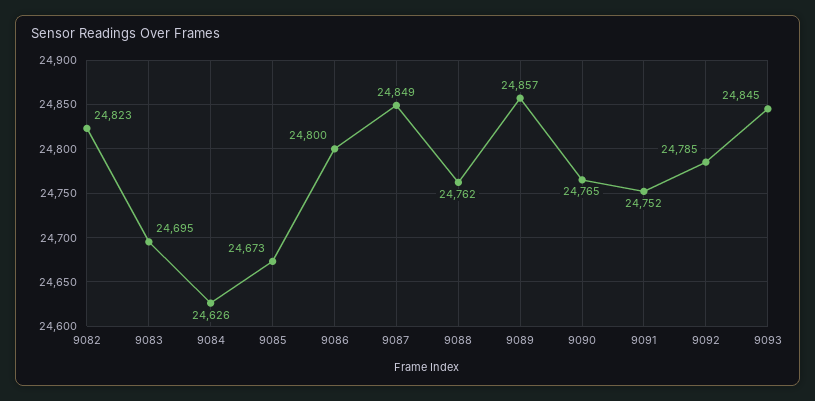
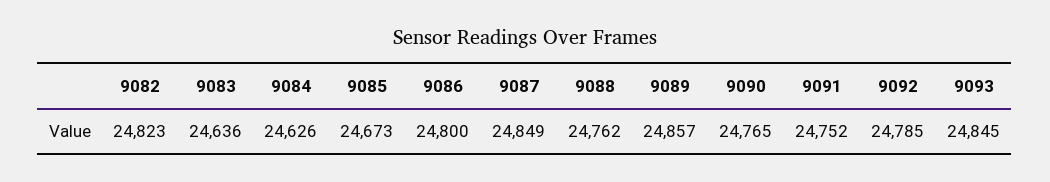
9083: 24695 -> 24636

